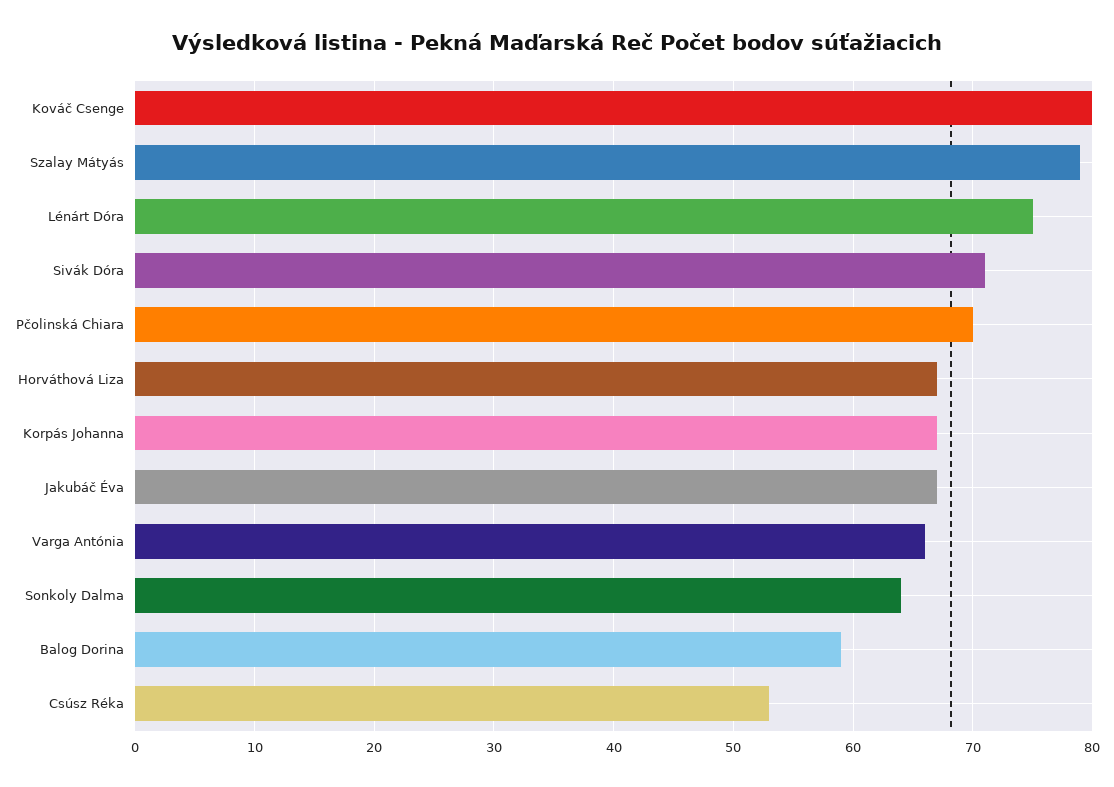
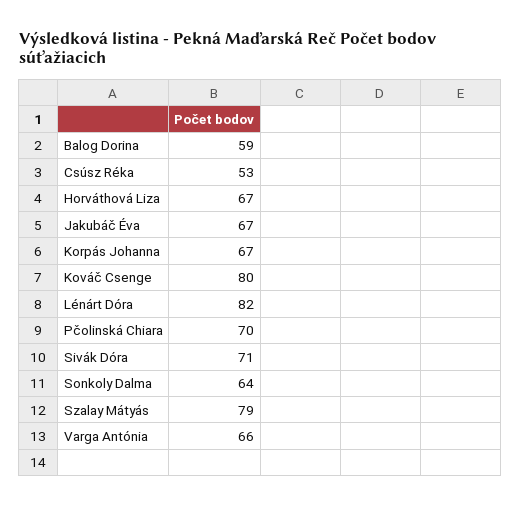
Lénárt Dóra: 75 -> 82

